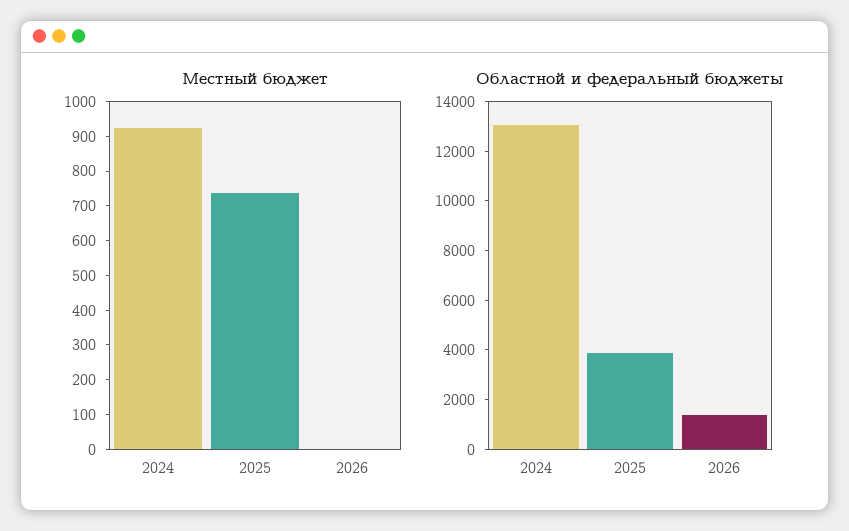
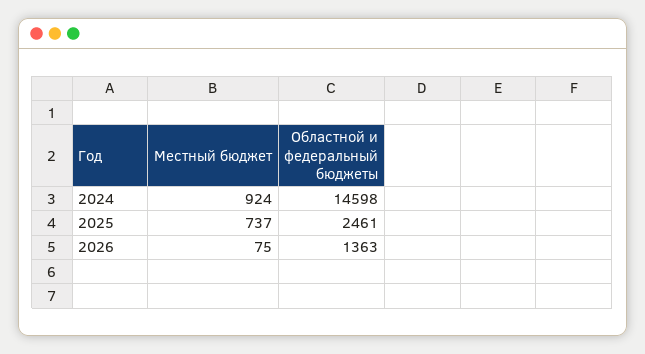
Местный бюджет, 2026: 0 -> 75
Областной и федеральный бюджеты, 2024: 13000 -> 14598
Областной и федеральный бюджеты, 2025: 4000 -> 2461

